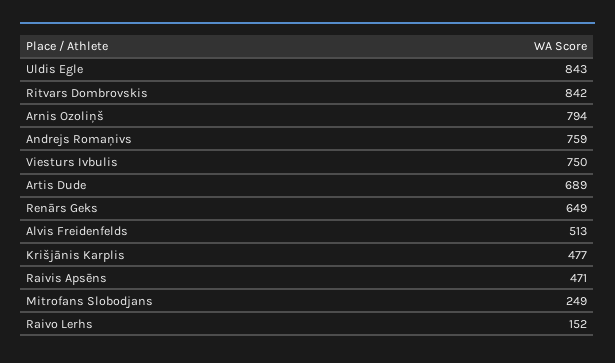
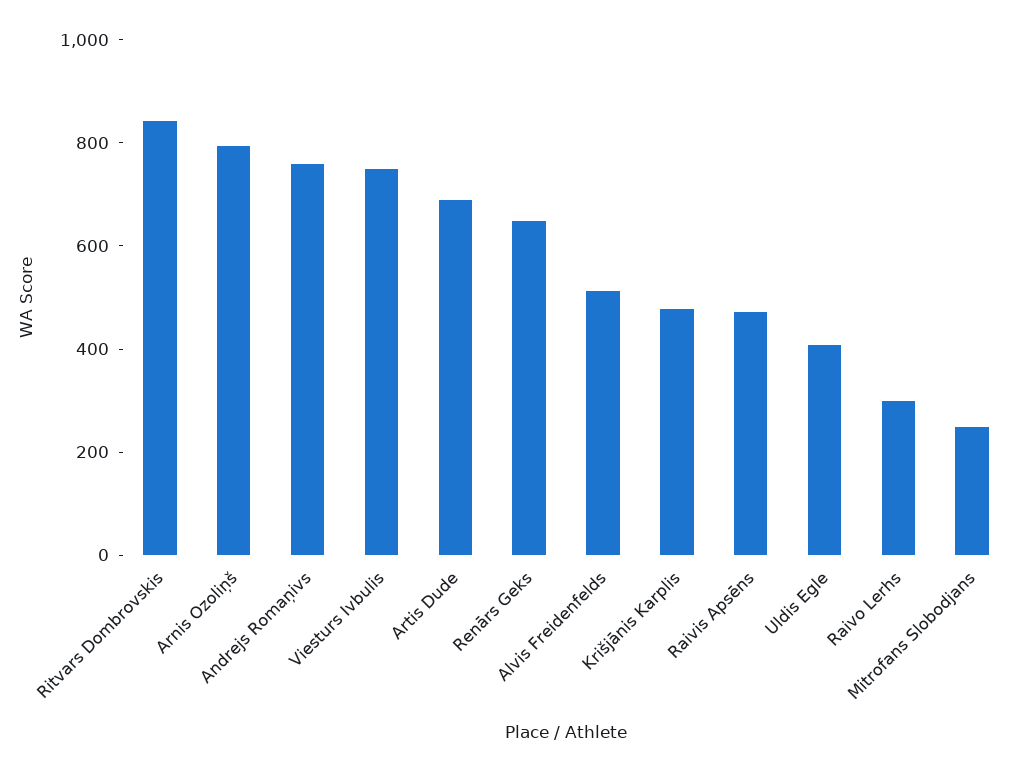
Uldis Egle: 843 -> 400
Raivo Lerhs: 152 -> 300

